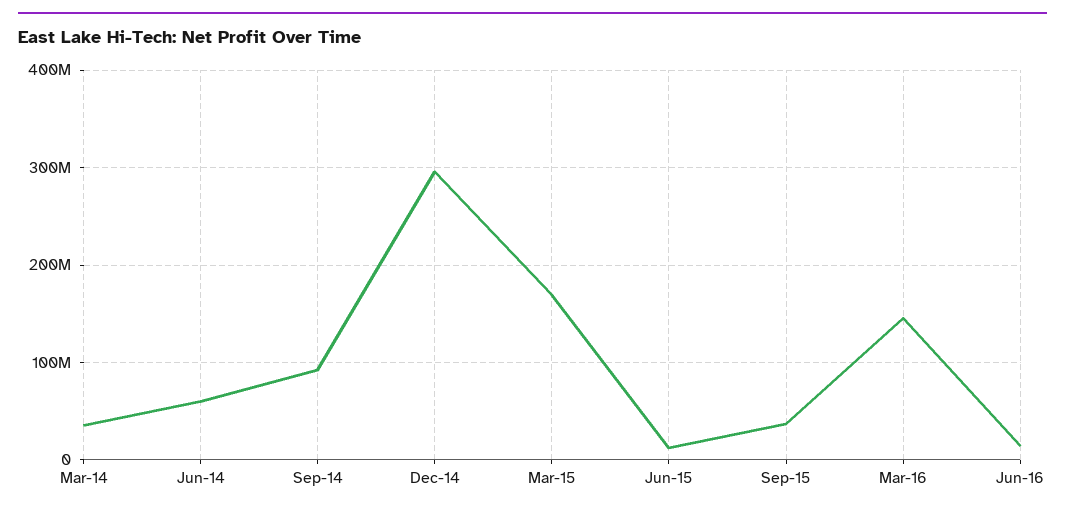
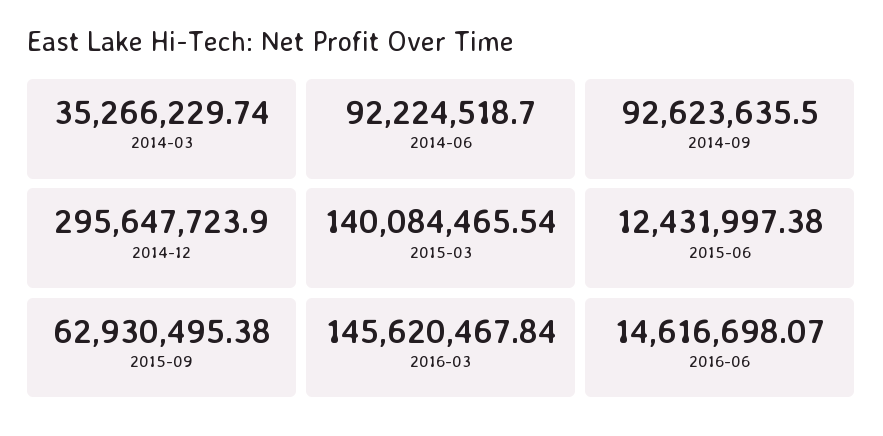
Jun-14: 60000000 -> 92224518.7
Mar-15: 170000000 -> 140084465.54
Sep-15: 40000000 -> 62930495.38

